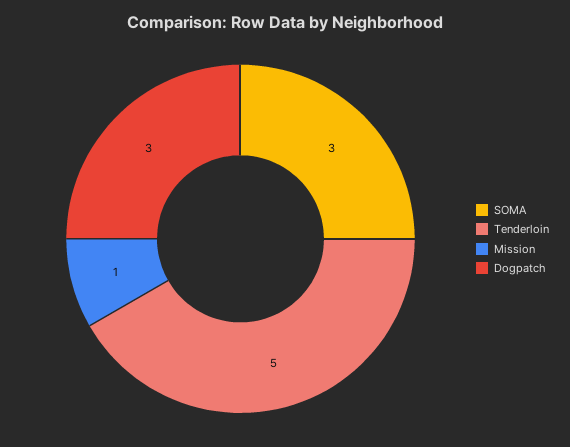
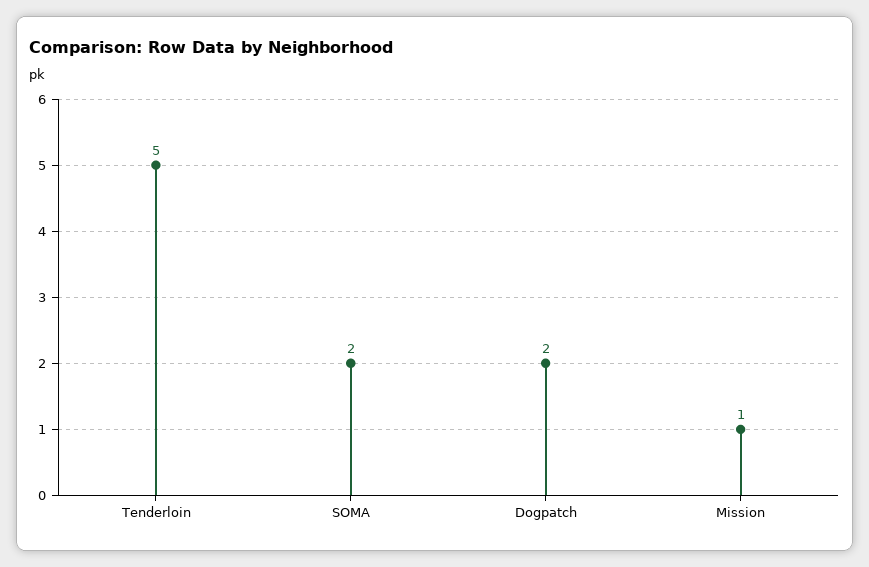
SOMA: 3 -> 2
Dogpatch: 3 -> 2

